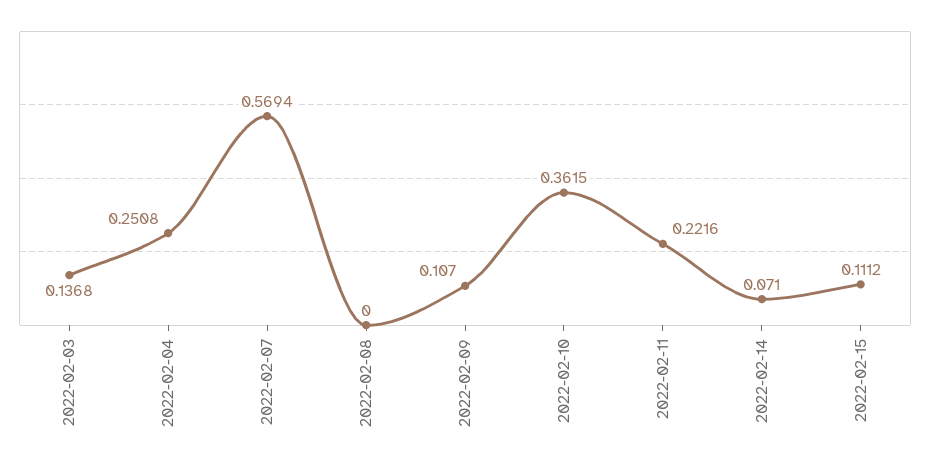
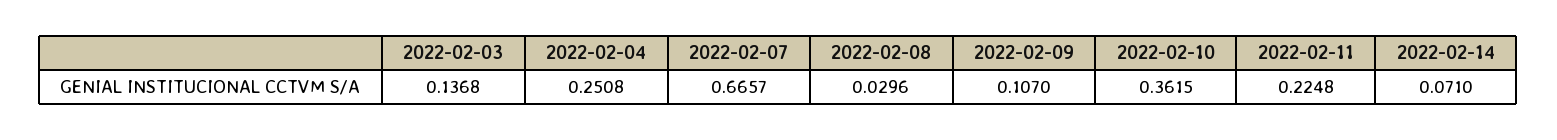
2022-02-07: 0.5694 -> 0.6657
2022-02-08: 0 -> 0.0296
2022-02-11: 0.2216 -> 0.2248
2022-02-15: 0.1112 -> none

